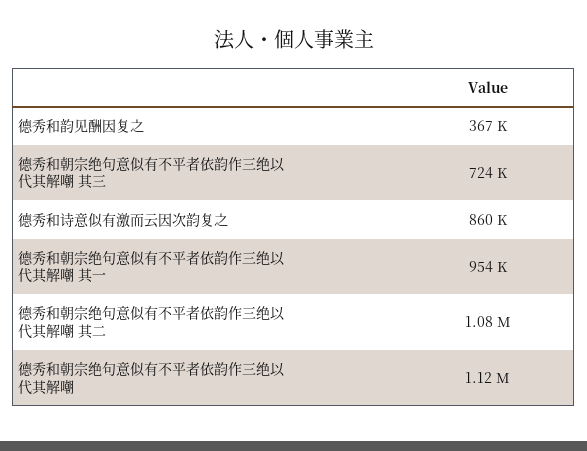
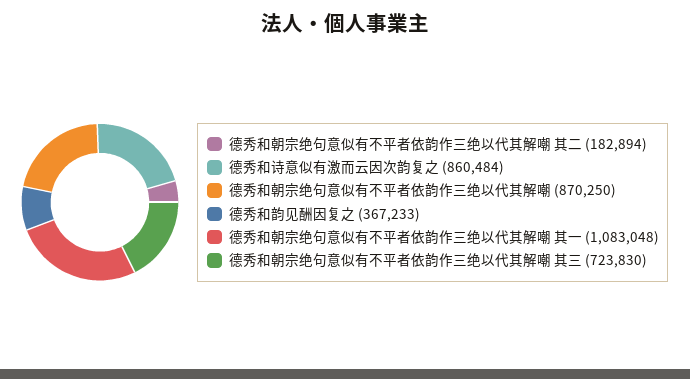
德秀和朝宗绝句意似有不平者依韵作三绝以代其解嘲 其一: 954000 -> 1083048
德秀和朝宗绝句意似有不平者依韵作三绝以代其解嘲 其二: 1080000 -> 182894
德秀和朝宗绝句意似有不平者依韵作三绝以代其解嘲: 1120000 -> 870250

